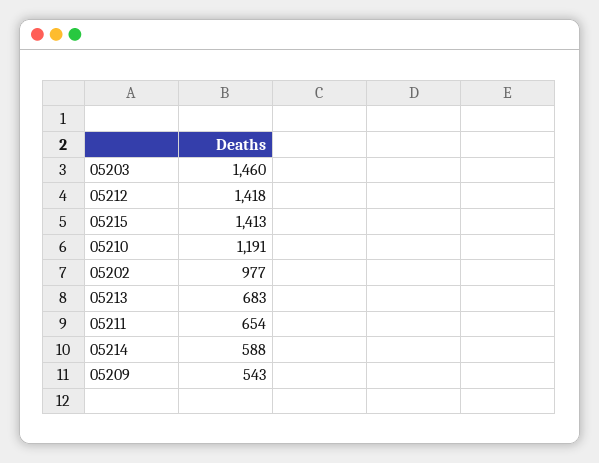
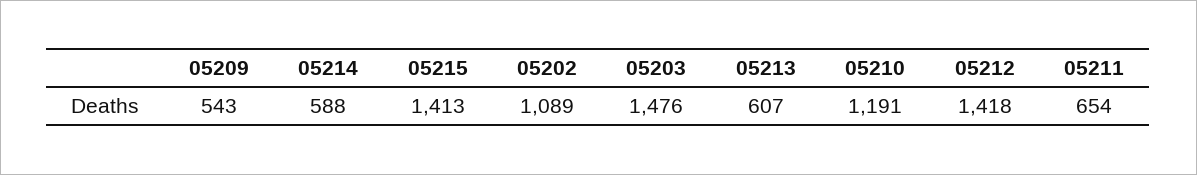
05203: 1460 -> 1476
05202: 977 -> 1089
05213: 683 -> 607

